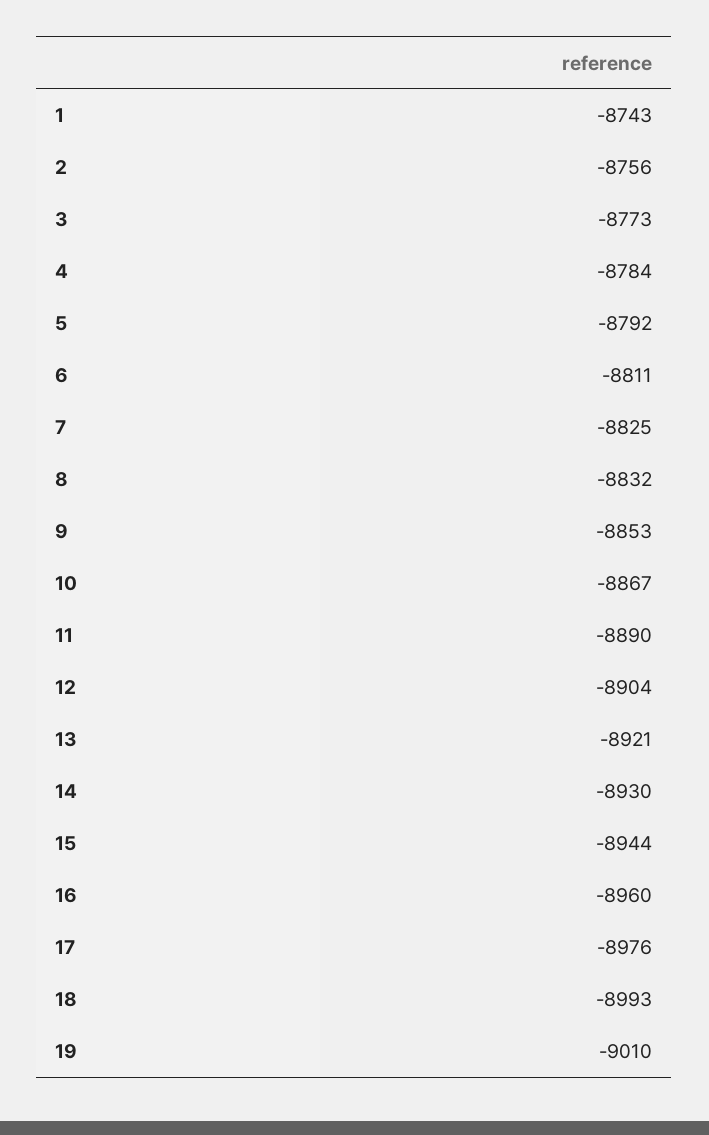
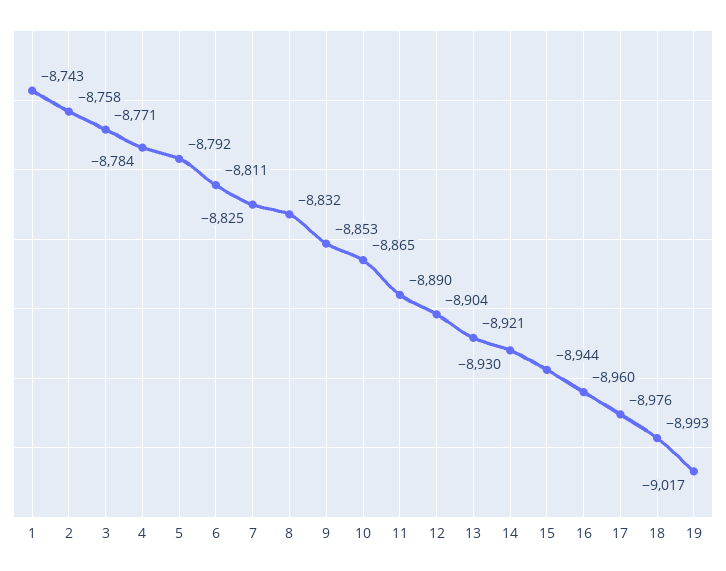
2: -8756 -> -8758
3: -8773 -> -8771
10: -8867 -> -8865
19: -9010 -> -9017

